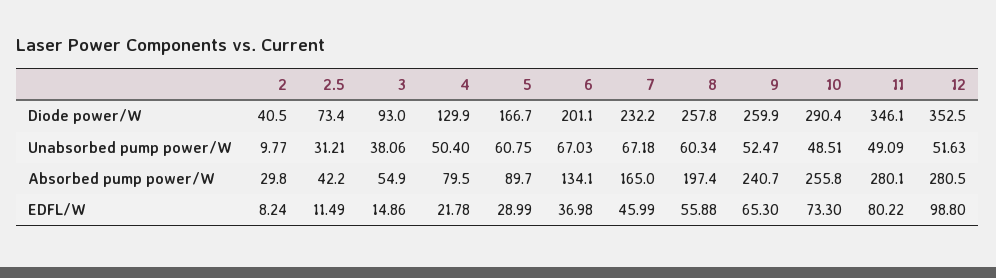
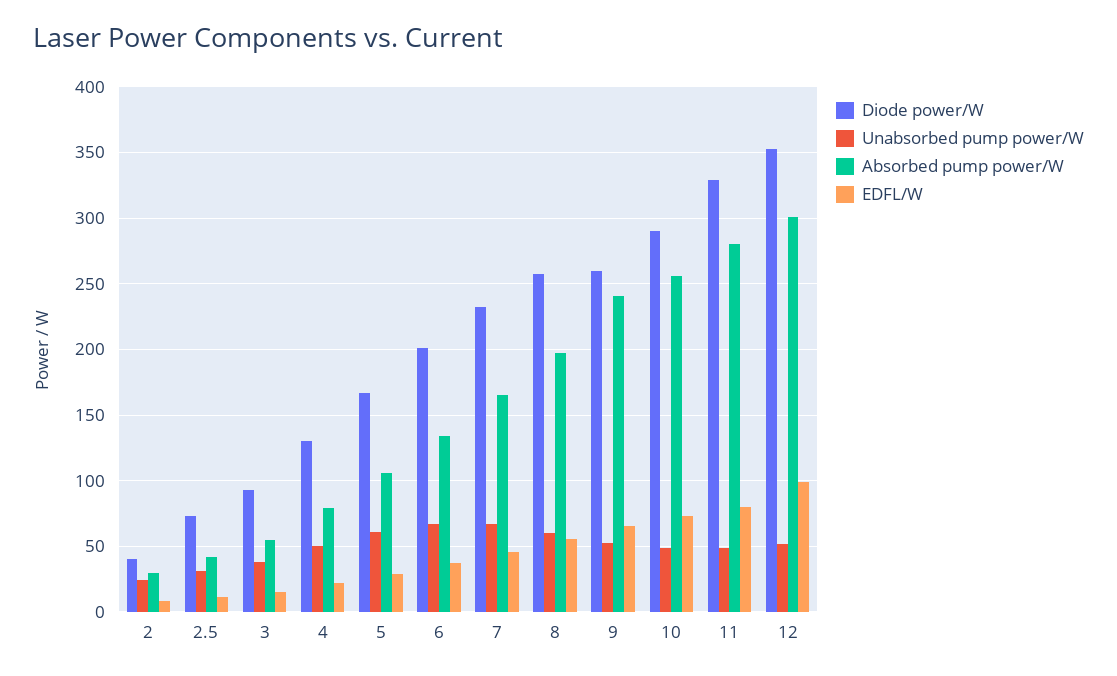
Diode power/W, 11: 346.1 -> 330
Unabsorbed pump power/W, 2: 9.77 -> 25
Absorbed pump power/W, 5: 89.7 -> 105
Absorbed pump power/W, 12: 280.5 -> 300

